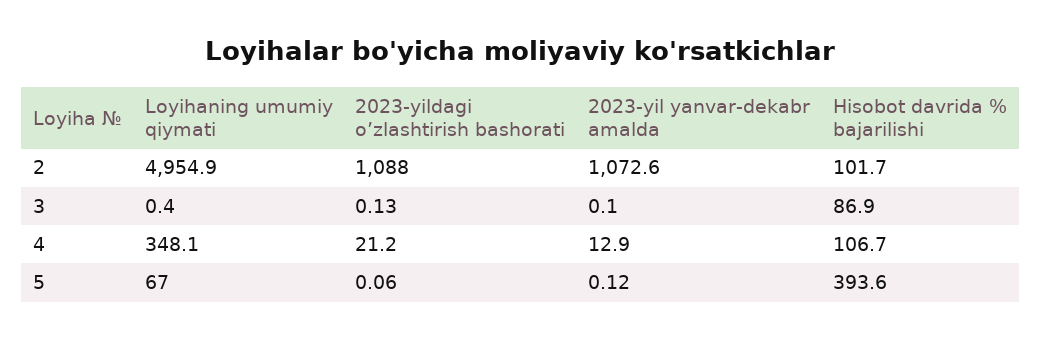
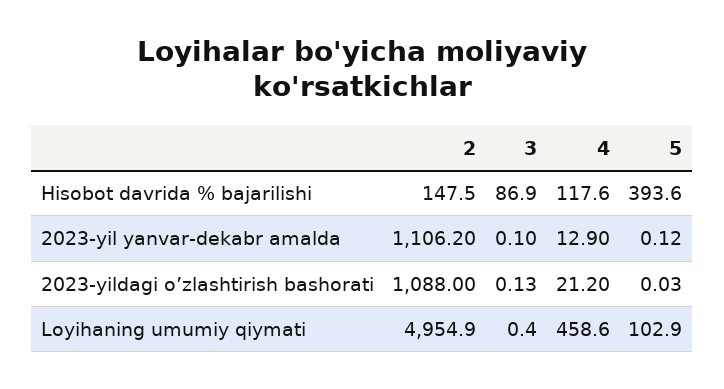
2023-yil yanvar-dekabr amalda, 2: 1072.6 -> 1106.2
Hisobot davrida % bajarilishi, 2: 101.7 -> 147.5
Loyihaning umumiy qiymati, 4: 348.1 -> 458.6
Hisobot davrida % bajarilishi, 4: 106.7 -> 117.6
Loyihaning umumiy qiymati, 5: 67 -> 102.9
2023-yildagi o’zlashtirish bashorati, 5: 0.06 -> 0.03

